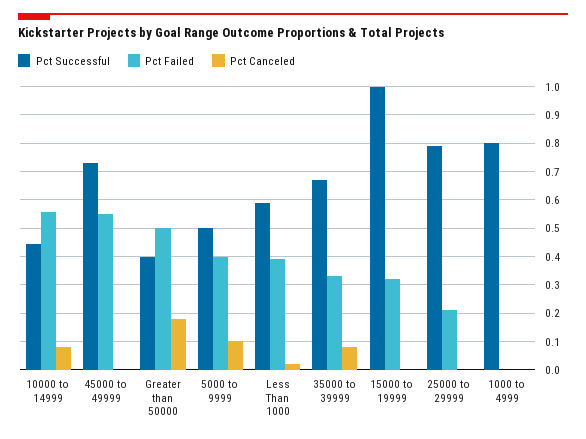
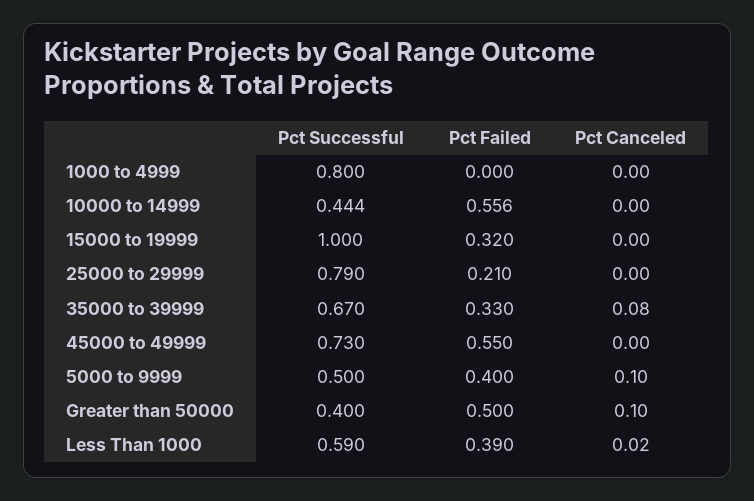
Pct Canceled, 10000 to 14999: 0.075 -> 0
Pct Canceled, Greater than 50000: 0.175 -> 0.1

